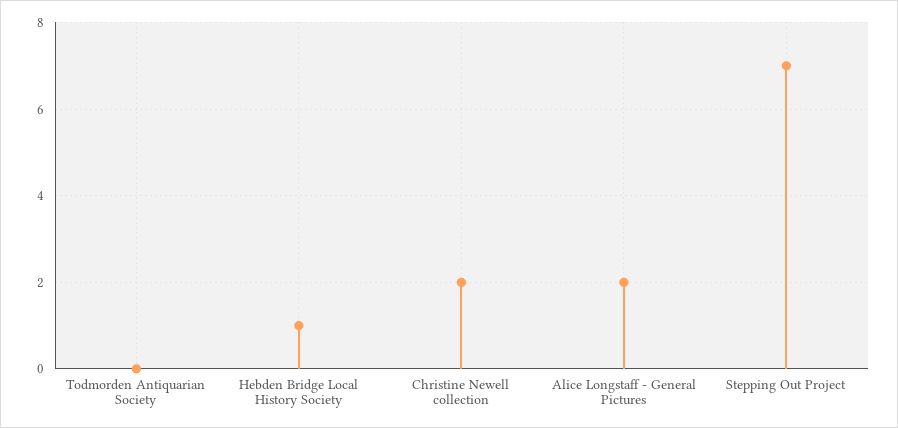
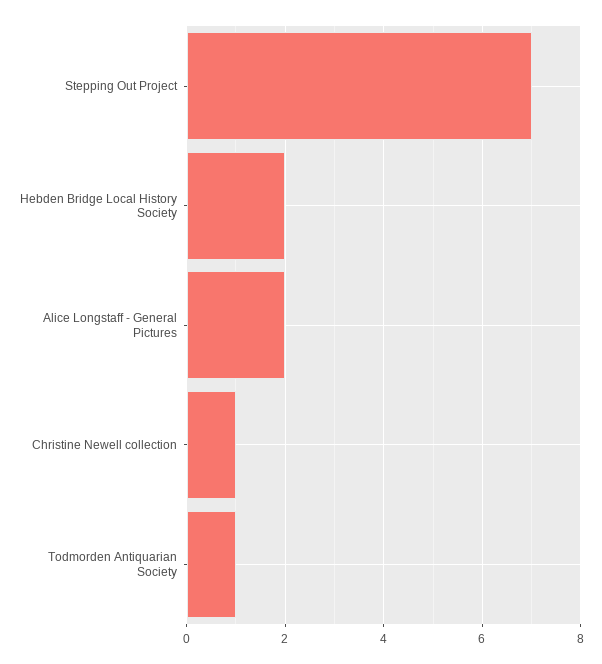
Todmorden Antiquarian Society: 0 -> 1
Hebden Bridge Local History Society: 1 -> 2
Christine Newell collection: 2 -> 1

